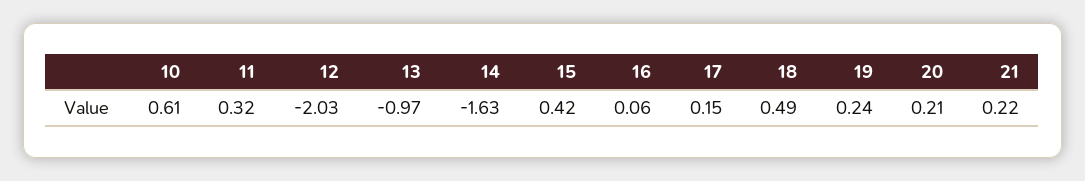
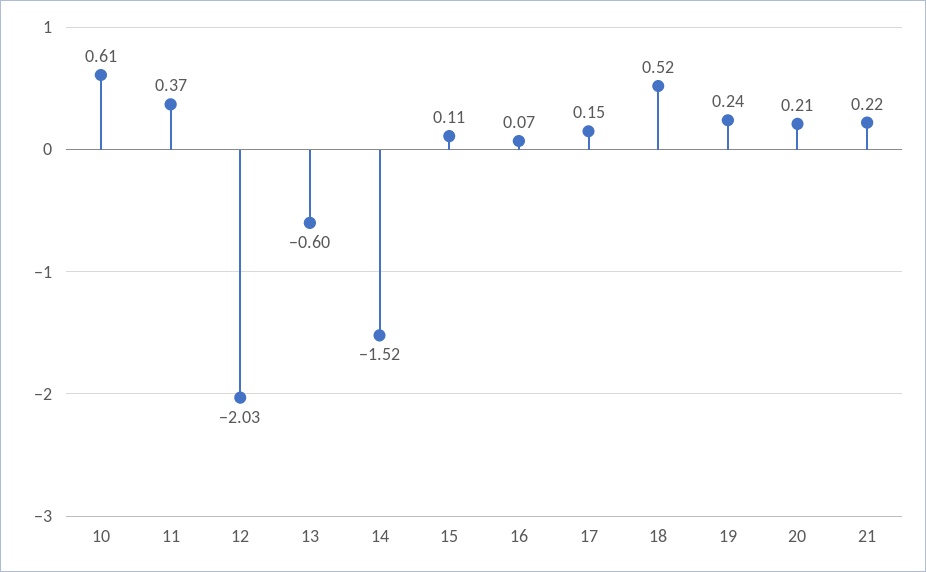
11: 0.32 -> 0.37
13: -0.97 -> -0.6
14: -1.63 -> -1.52
15: 0.42 -> 0.11
16: 0.06 -> 0.07
18: 0.49 -> 0.52

